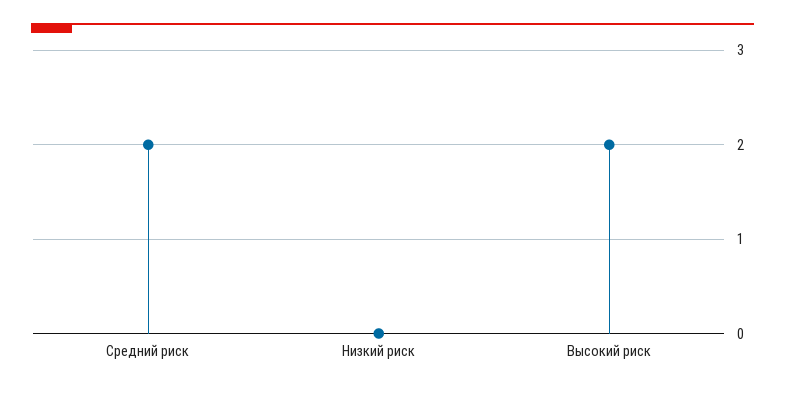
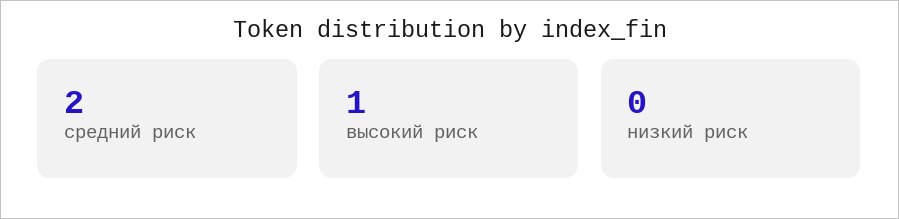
Высокий риск: 2 -> 1

